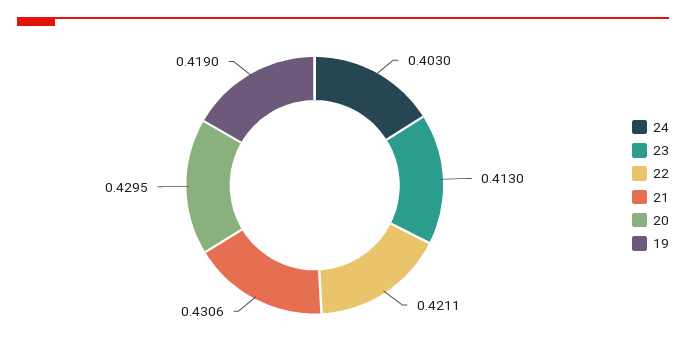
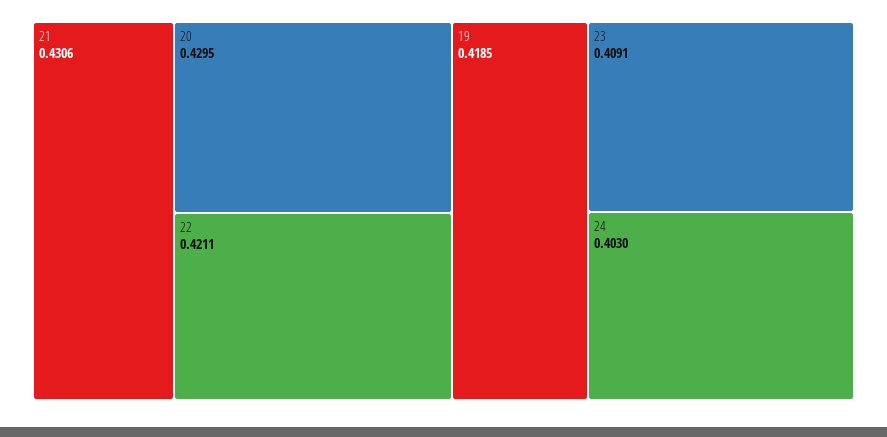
23: 0.413 -> 0.4091
19: 0.419 -> 0.4185

